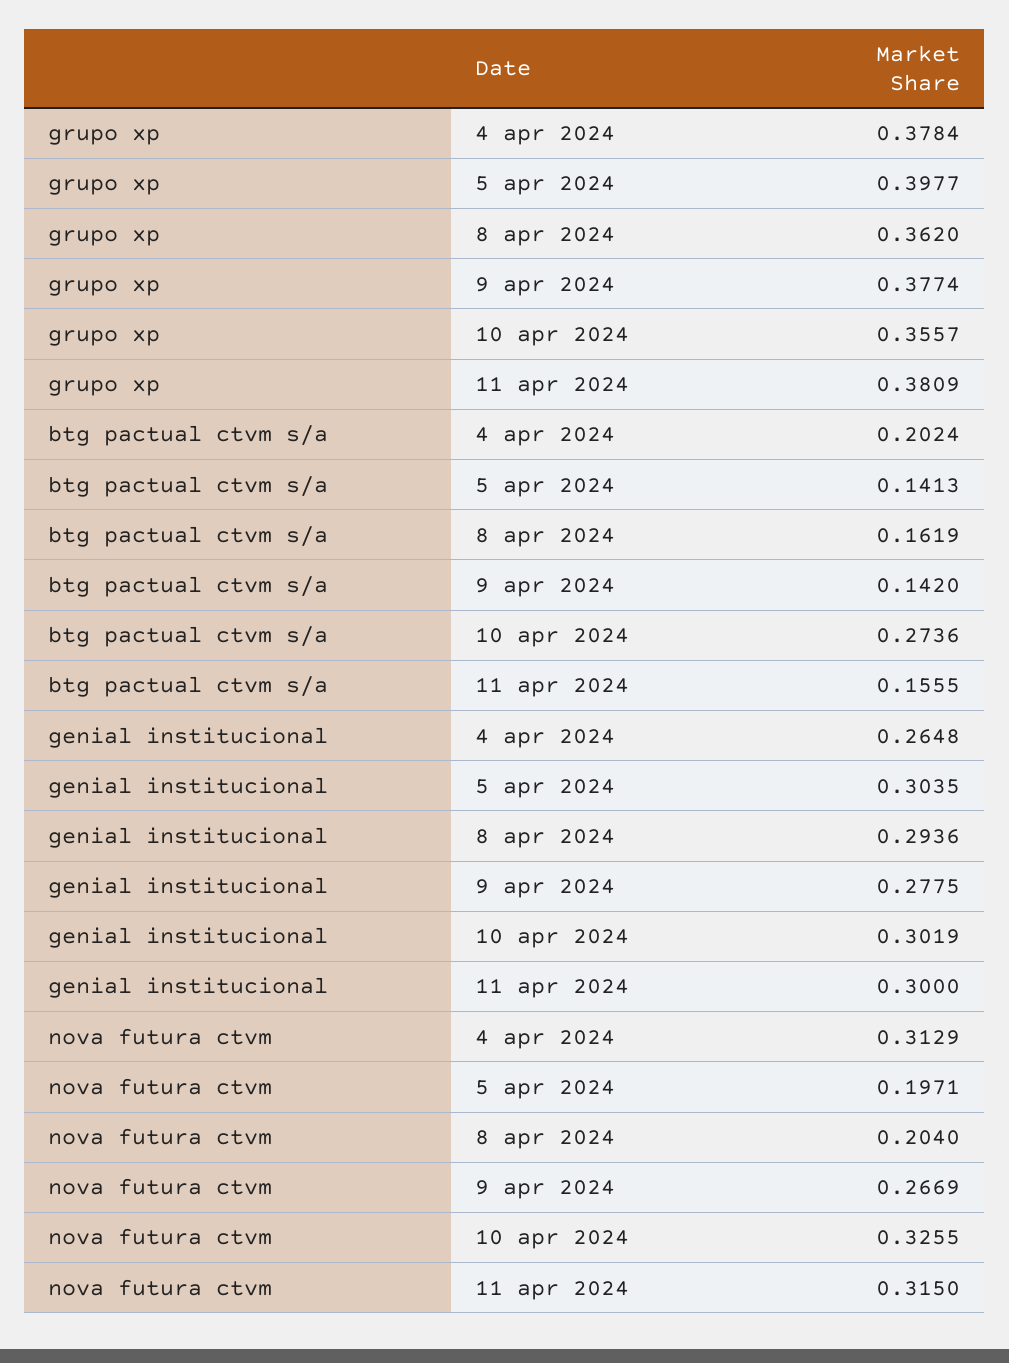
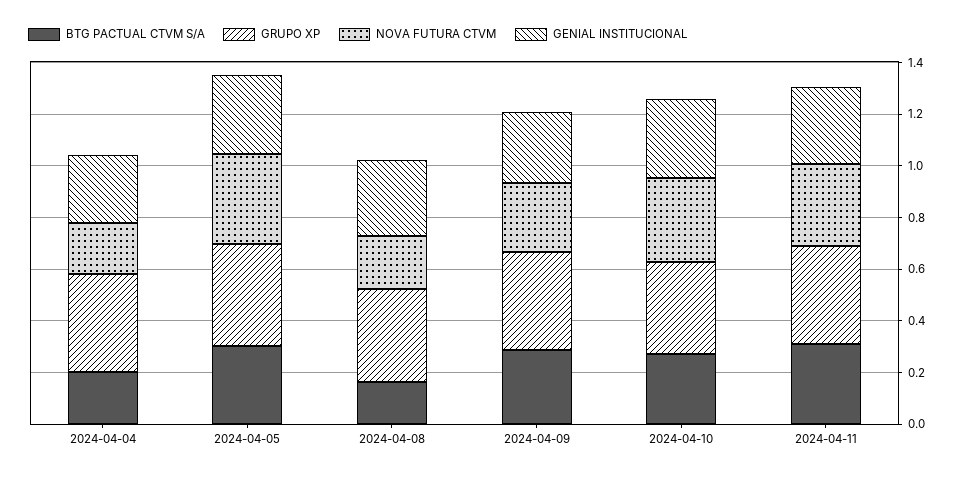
btg pactual ctvm s/a, 5 apr 2024: 0.1413 -> 0.3
btg pactual ctvm s/a, 9 apr 2024: 0.142 -> 0.3
btg pactual ctvm s/a, 11 apr 2024: 0.1555 -> 0.3
nova futura ctvm, 4 apr 2024: 0.3129 -> 0.2
nova futura ctvm, 5 apr 2024: 0.1971 -> 0.35

